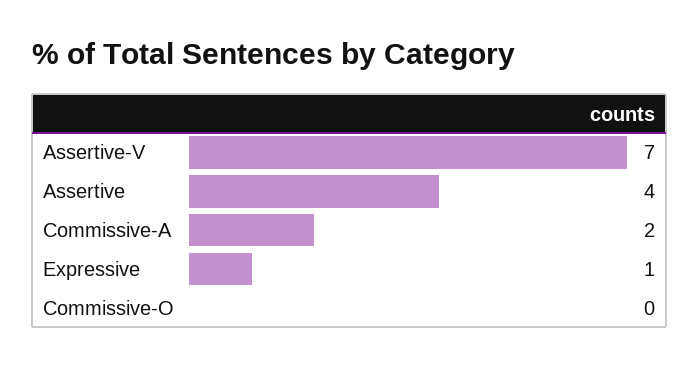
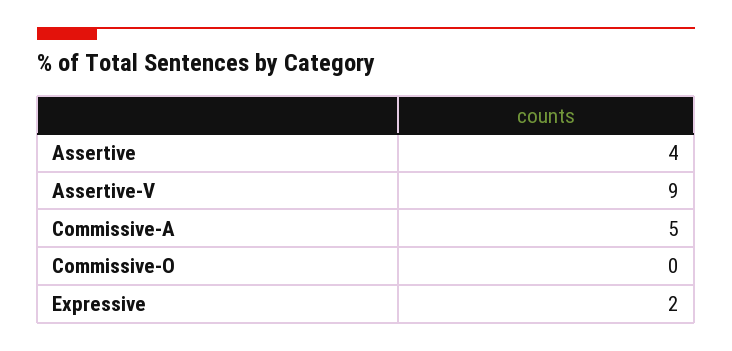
Assertive-V: 7 -> 9
Commissive-A: 2 -> 5
Expressive: 1 -> 2

